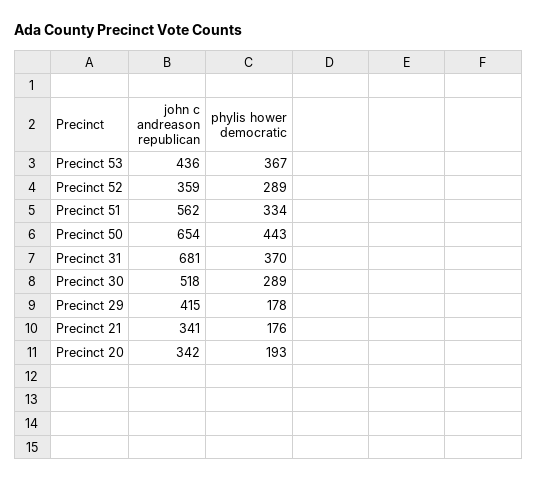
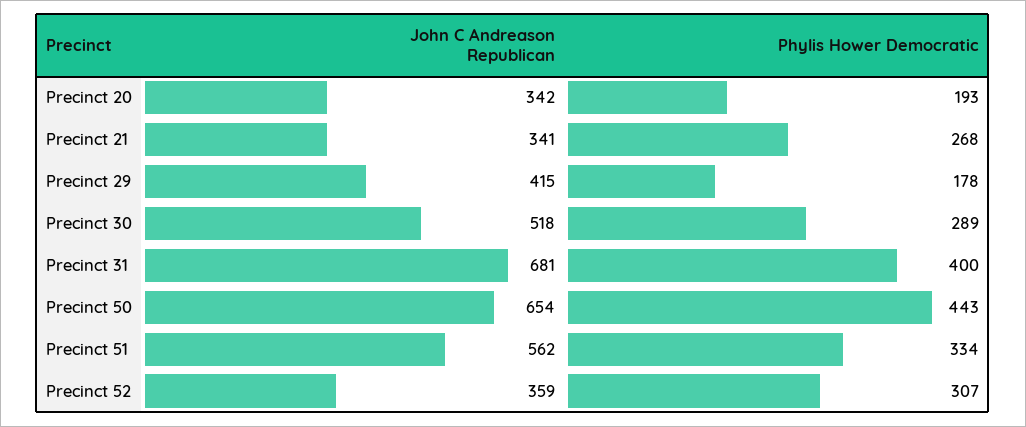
john c andreason republican, Precinct 53: 436 -> none
phylis hower democratic, Precinct 53: 367 -> none
phylis hower democratic, Precinct 52: 289 -> 307
phylis hower democratic, Precinct 31: 370 -> 400
phylis hower democratic, Precinct 21: 176 -> 268

